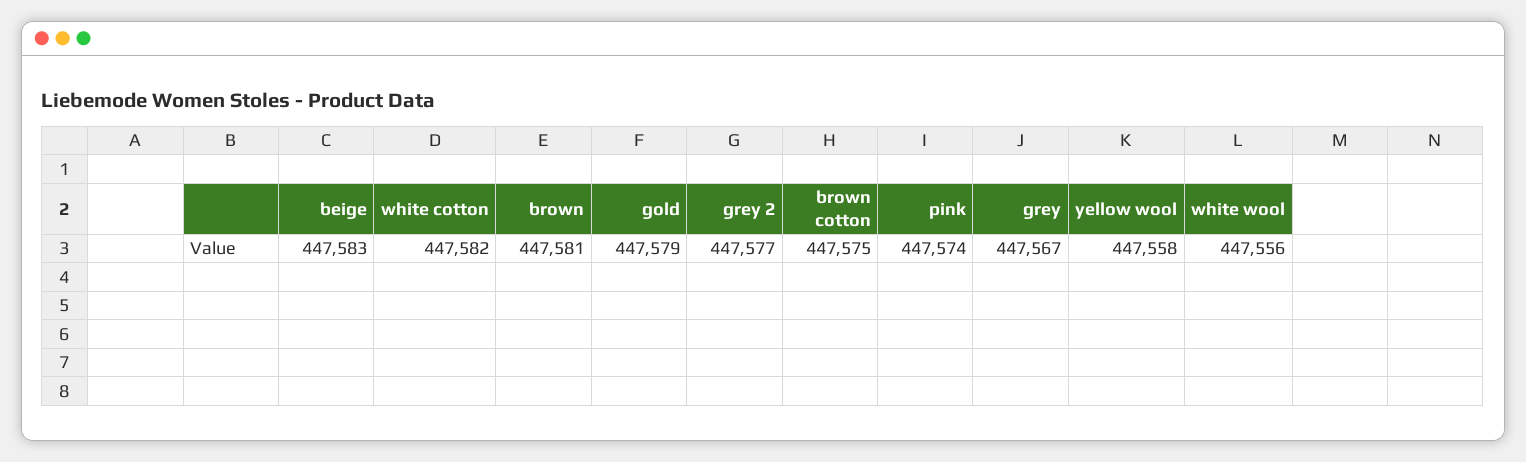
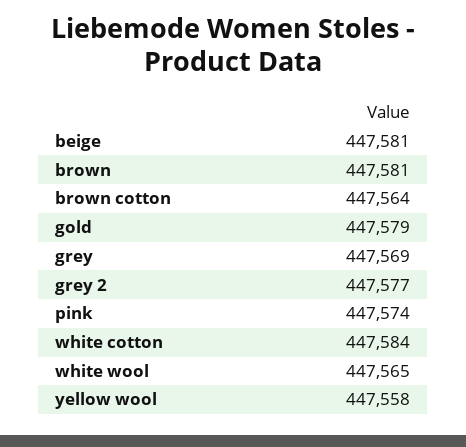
beige: 447583 -> 447581
white cotton: 447582 -> 447584
brown cotton: 447575 -> 447564
grey: 447567 -> 447569
white wool: 447556 -> 447565

